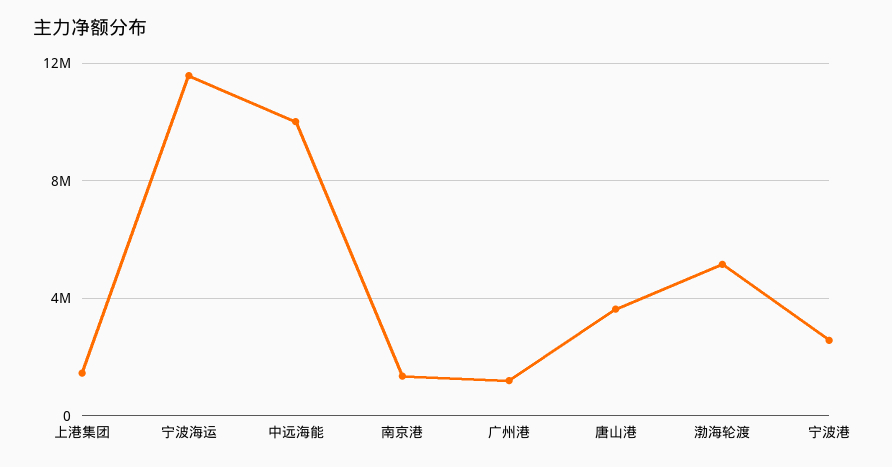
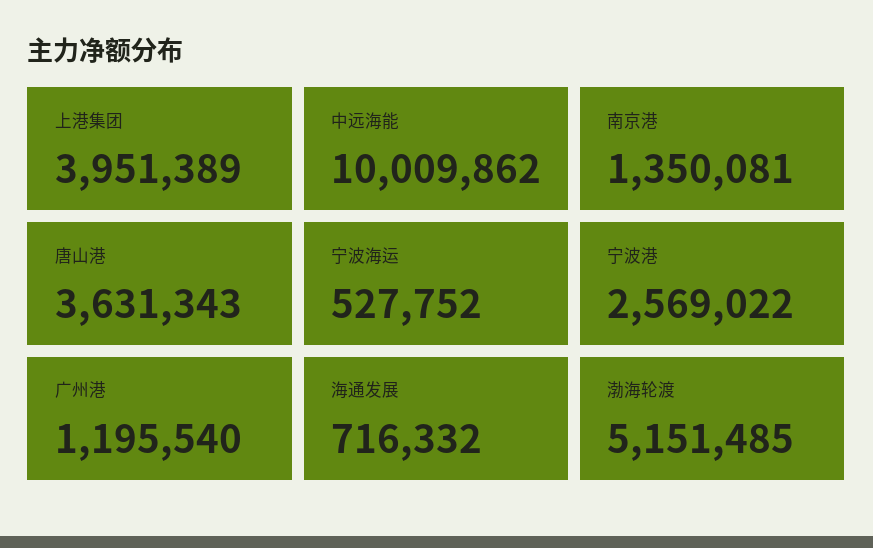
上港集团: 1500000 -> 3951389
宁波海运: 11500000 -> 527752
海通发展: none -> 716332

